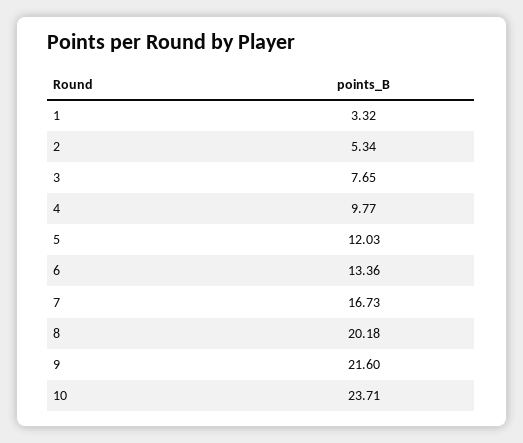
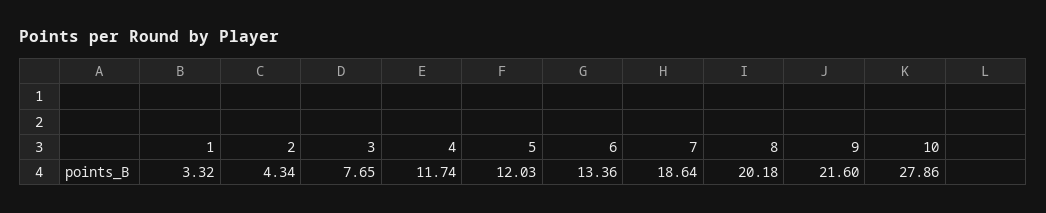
2: 5.34 -> 4.34
4: 9.77 -> 11.74
7: 16.73 -> 18.64
10: 23.71 -> 27.86

